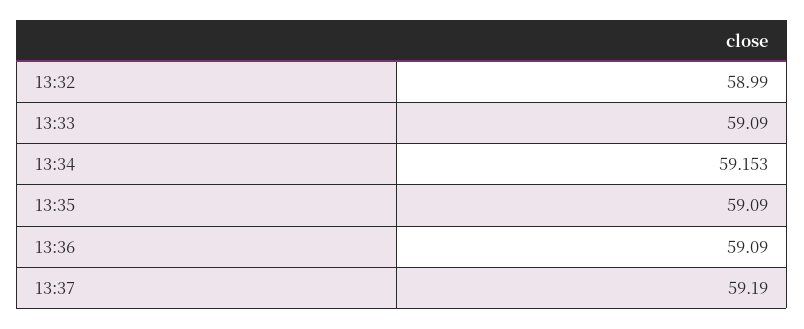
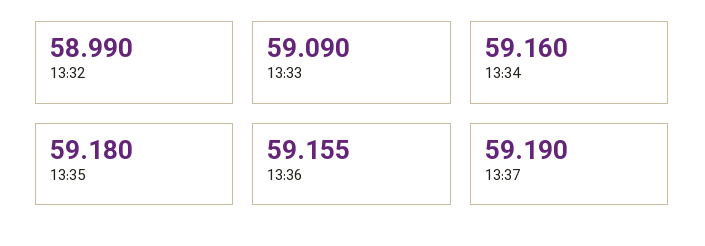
13:34: 59.153 -> 59.16
13:35: 59.09 -> 59.18
13:36: 59.09 -> 59.155

